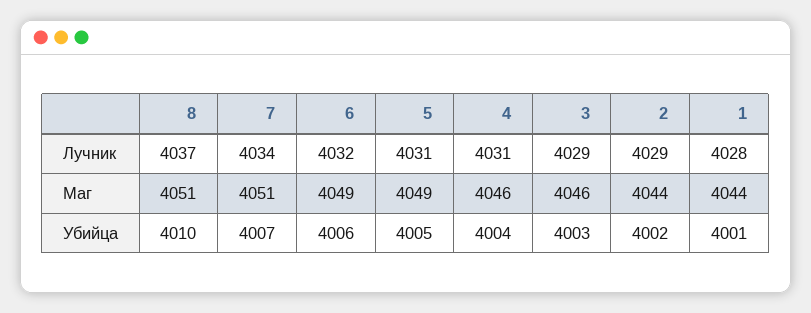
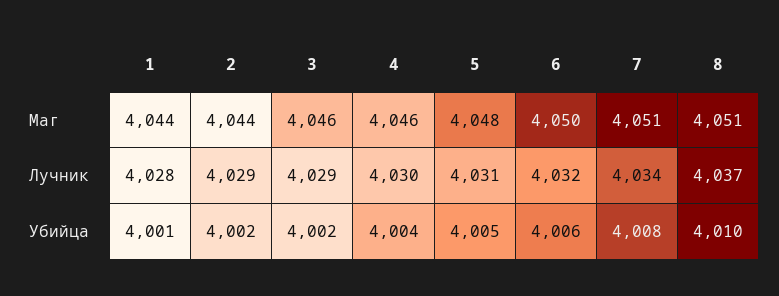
4, Лучник: 4031 -> 4030
6, Маг: 4049 -> 4050
5, Маг: 4049 -> 4048
7, Убийца: 4007 -> 4008
3, Убийца: 4003 -> 4002

